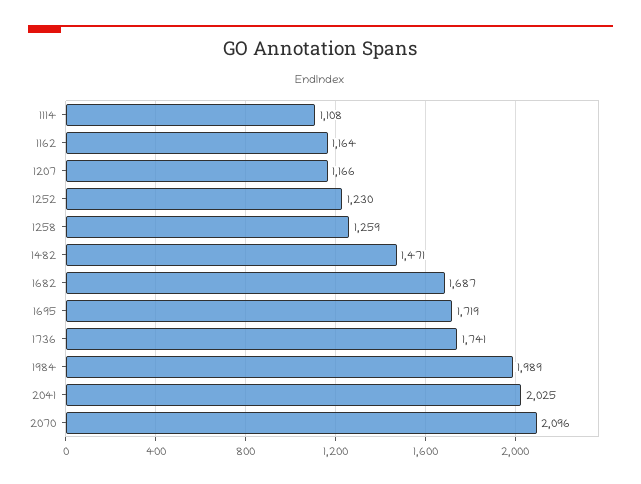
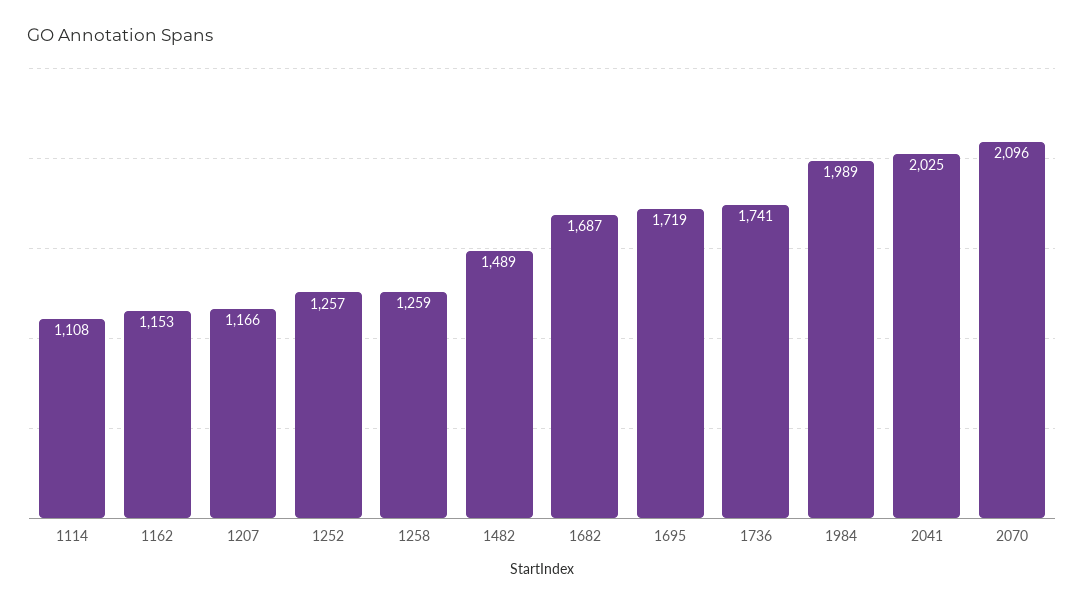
1162: 1164 -> 1153
1252: 1230 -> 1257
1482: 1471 -> 1489

